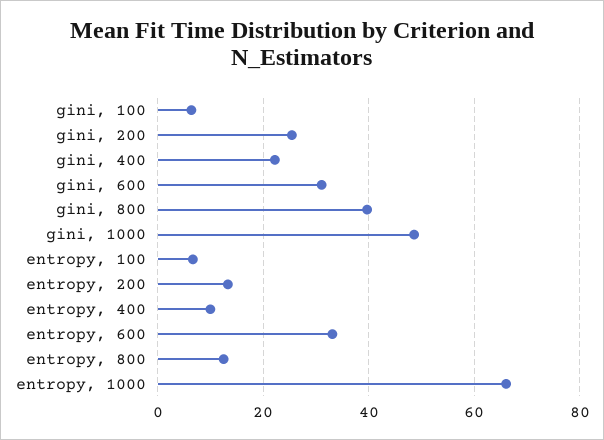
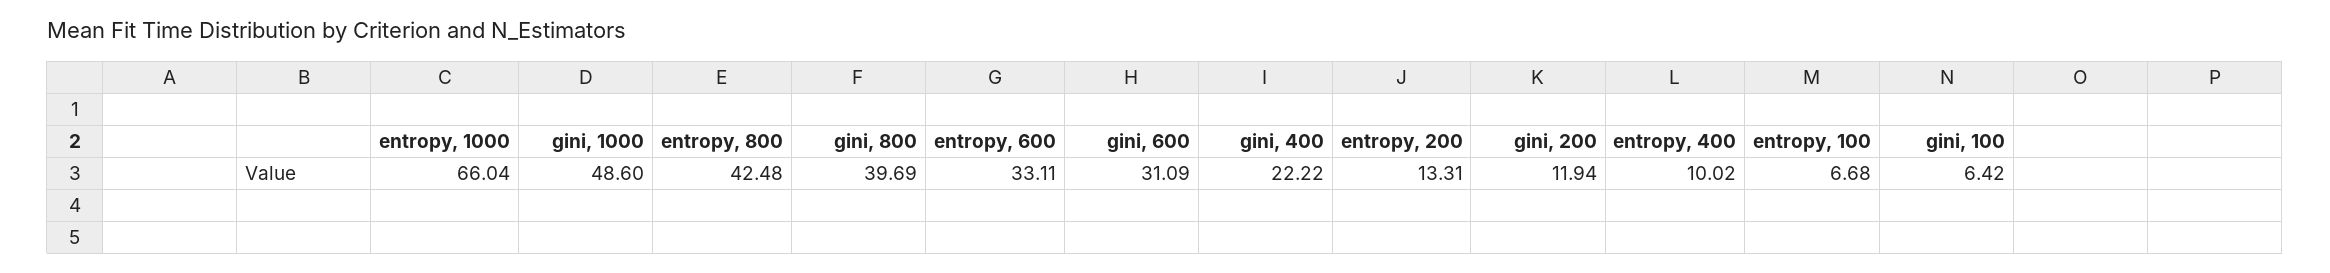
gini, 200: 26 -> 11.94
entropy, 800: 12 -> 42.48

